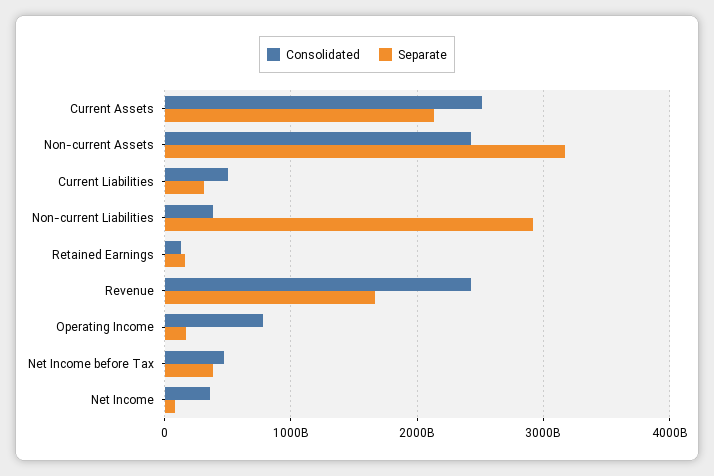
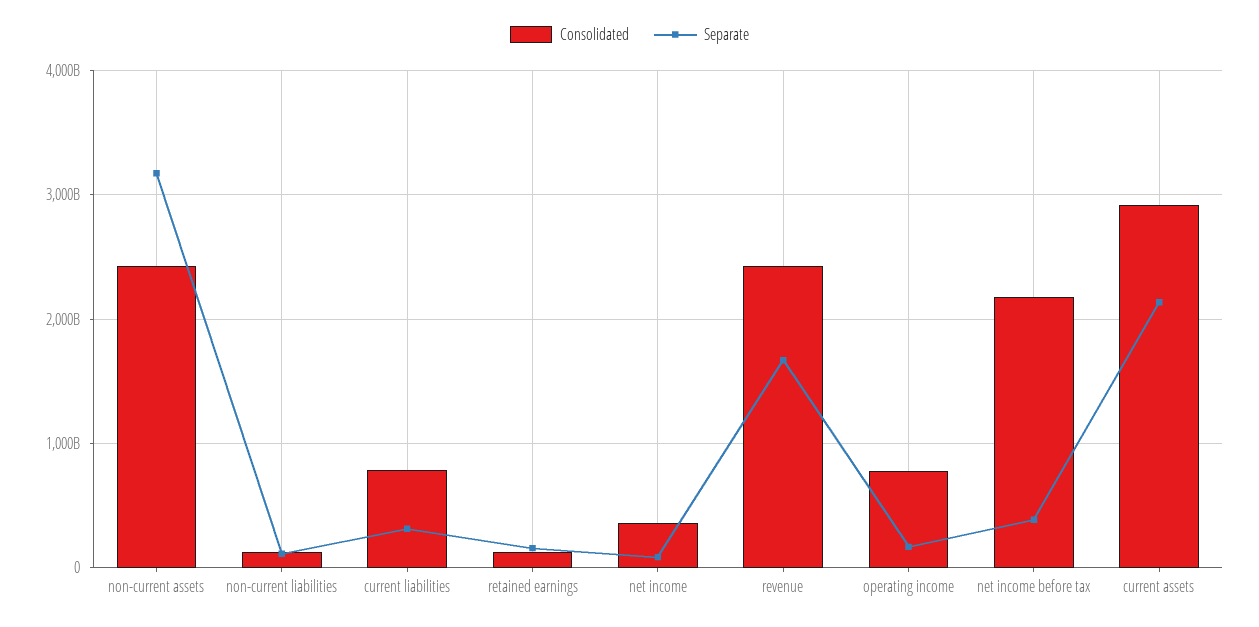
Consolidated, Current Assets: 2500000000000 -> 2900000000000
Consolidated, Current Liabilities: 500000000000 -> 800000000000
Consolidated, Non-current Liabilities: 400000000000 -> 100000000000
Separate, Non-current Liabilities: 2900000000000 -> 100000000000
Consolidated, Net Income before Tax: 500000000000 -> 2200000000000

